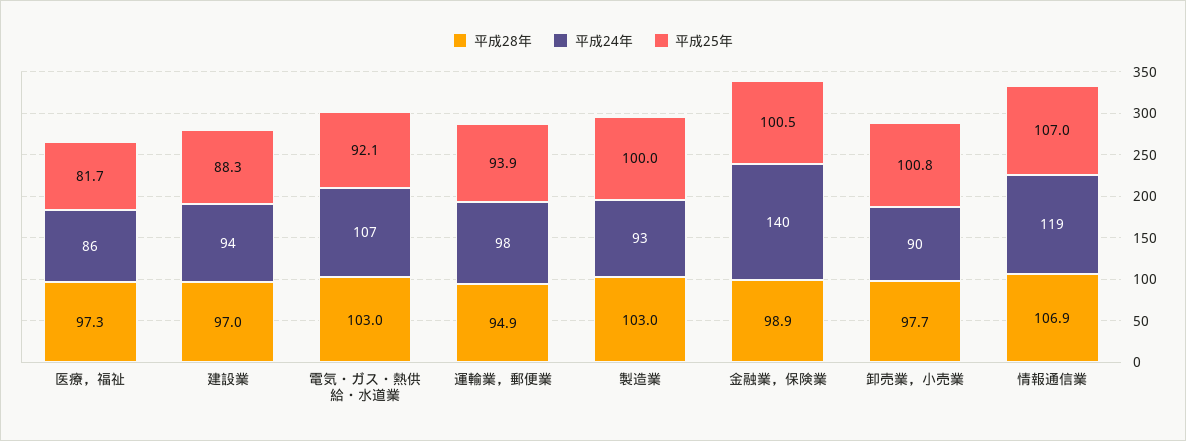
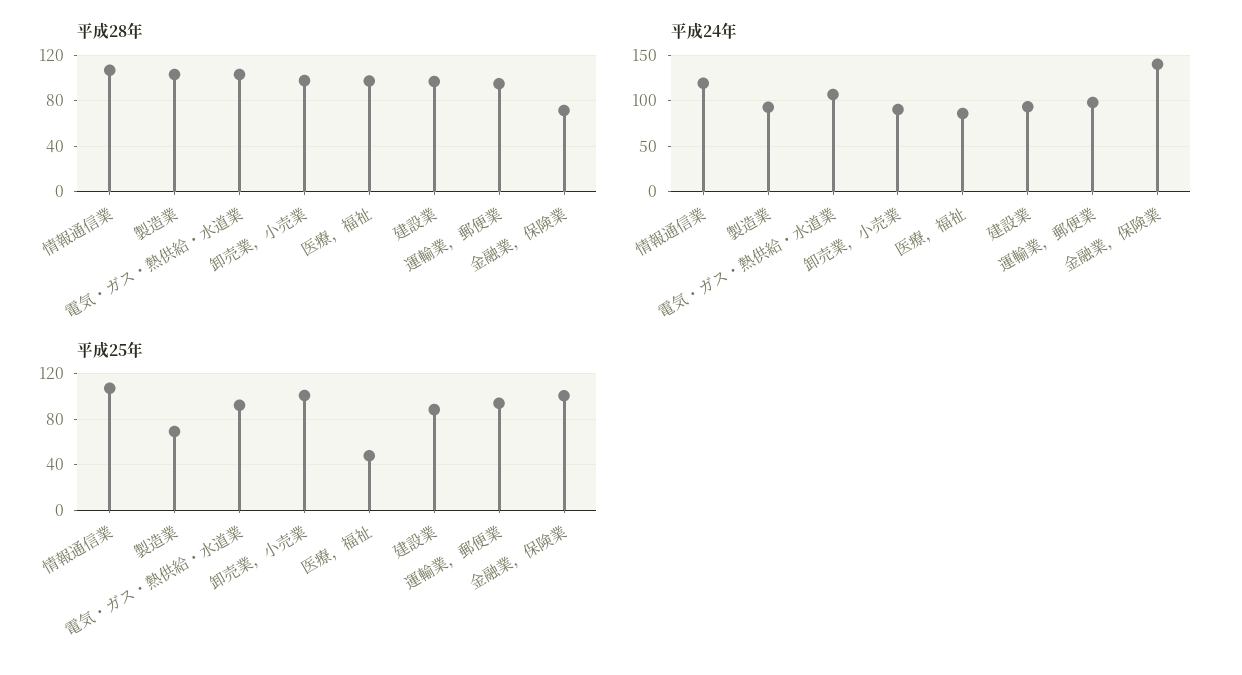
平成25年, 医療，福祉: 81.7 -> 50
平成25年, 製造業: 100 -> 70
平成28年, 金融業，保険業: 98.9 -> 70

